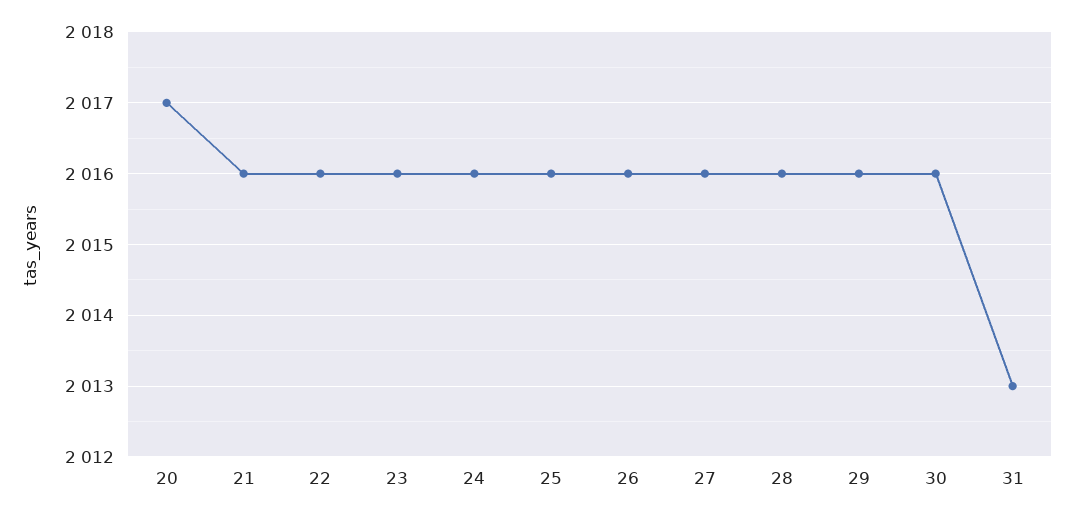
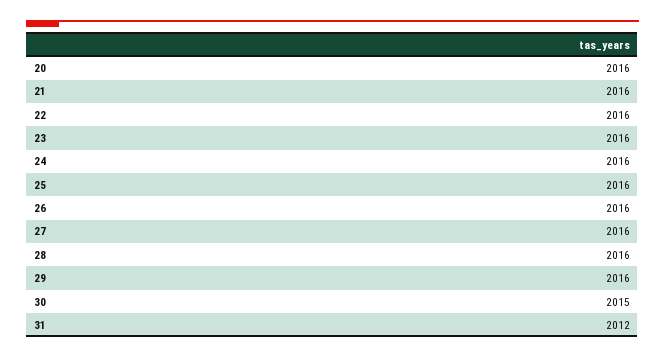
20: 2017 -> 2016
30: 2016 -> 2015
31: 2013 -> 2012

